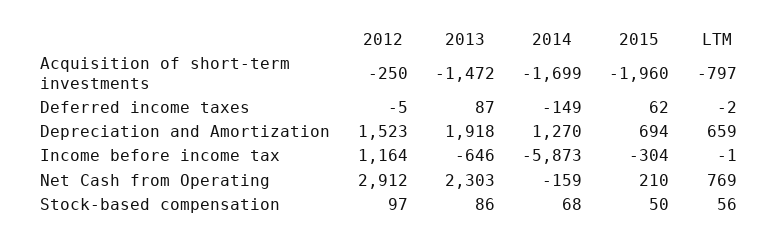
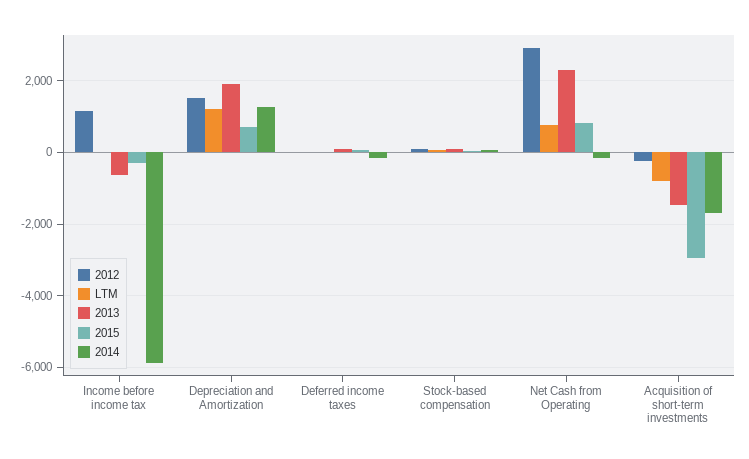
2015, Acquisition of short-term investments: -1960 -> -3000
LTM, Depreciation and Amortization: 659 -> 1200
2015, Net Cash from Operating: 210 -> 800

